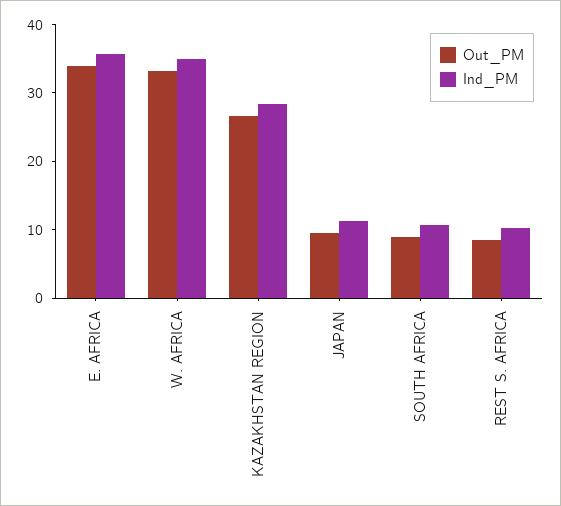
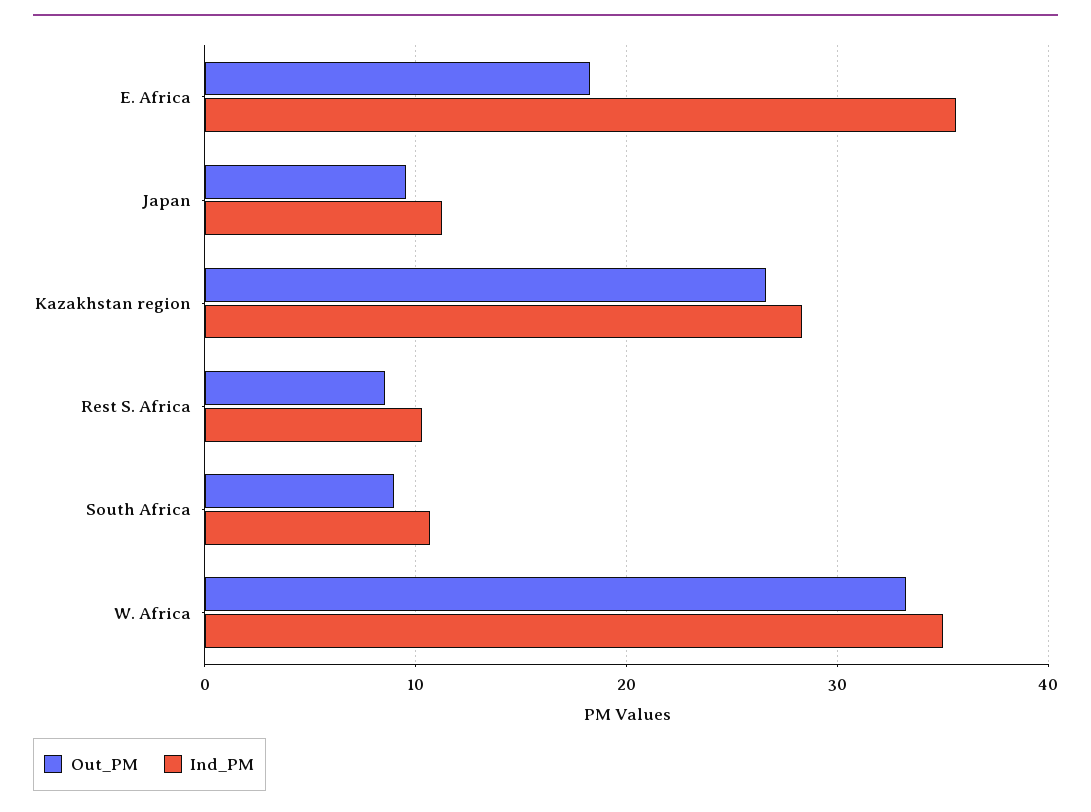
Out_PM, E. AFRICA: 34 -> 18

